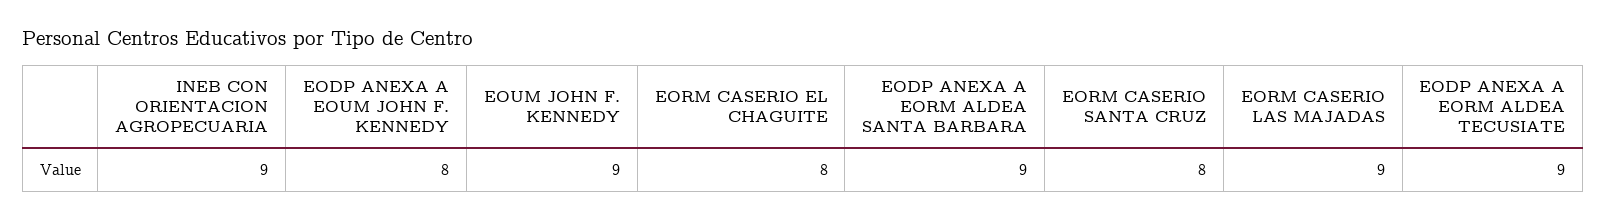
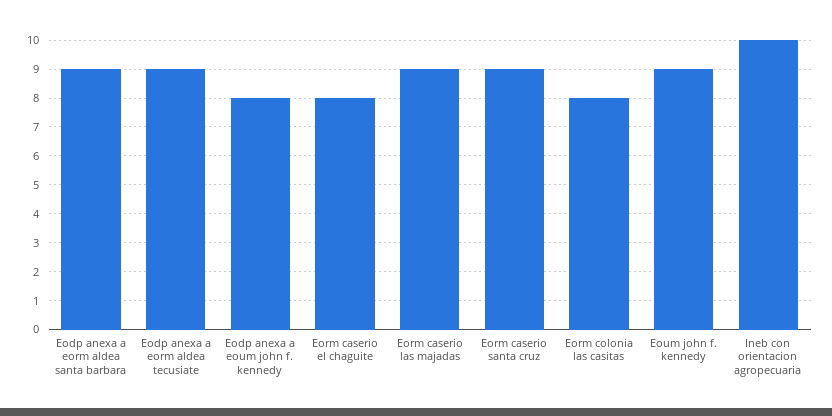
INEB CON ORIENTACION AGROPECUARIA: 9 -> 10
EORM CASERIO SANTA CRUZ: 8 -> 9
Eorm colonia las casitas: none -> 8

